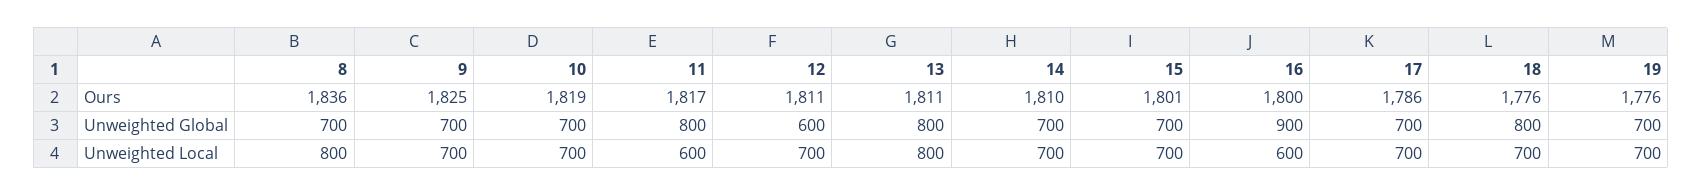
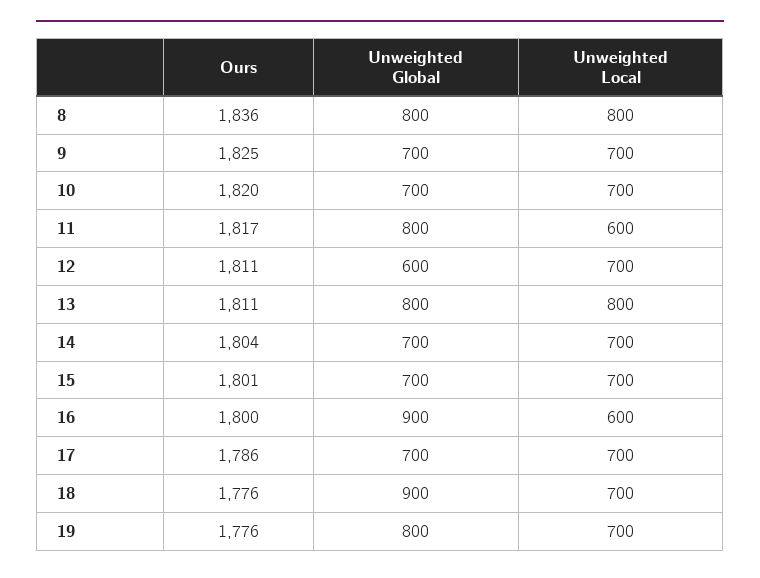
10, Ours: 1819 -> 1820
14, Ours: 1810 -> 1804
8, Unweighted Global: 700 -> 800
18, Unweighted Global: 800 -> 900
19, Unweighted Global: 700 -> 800

